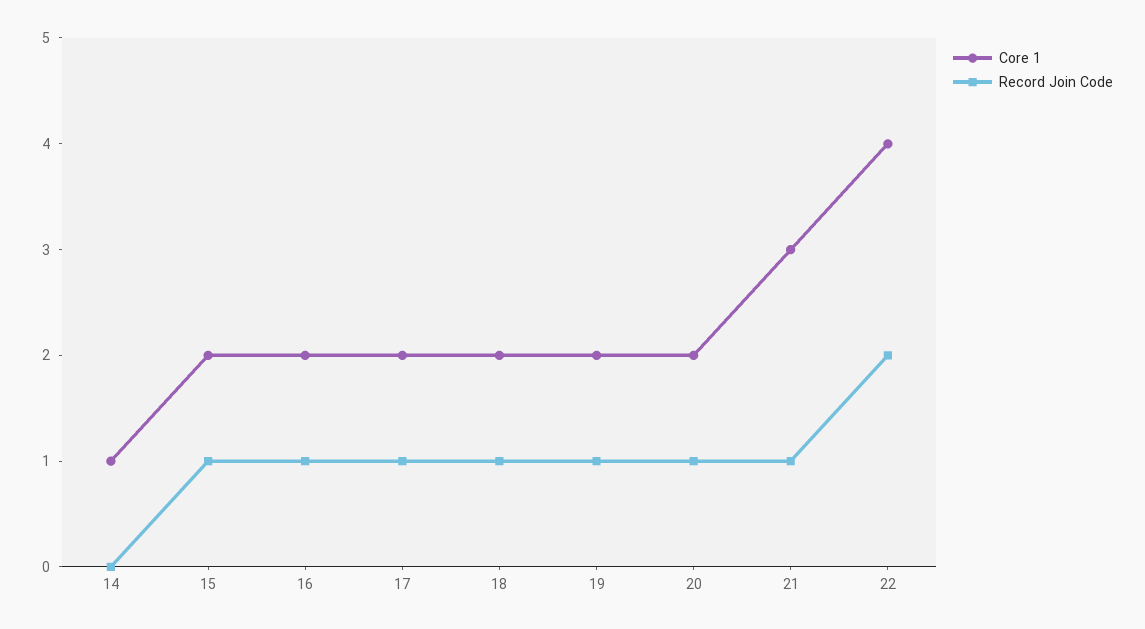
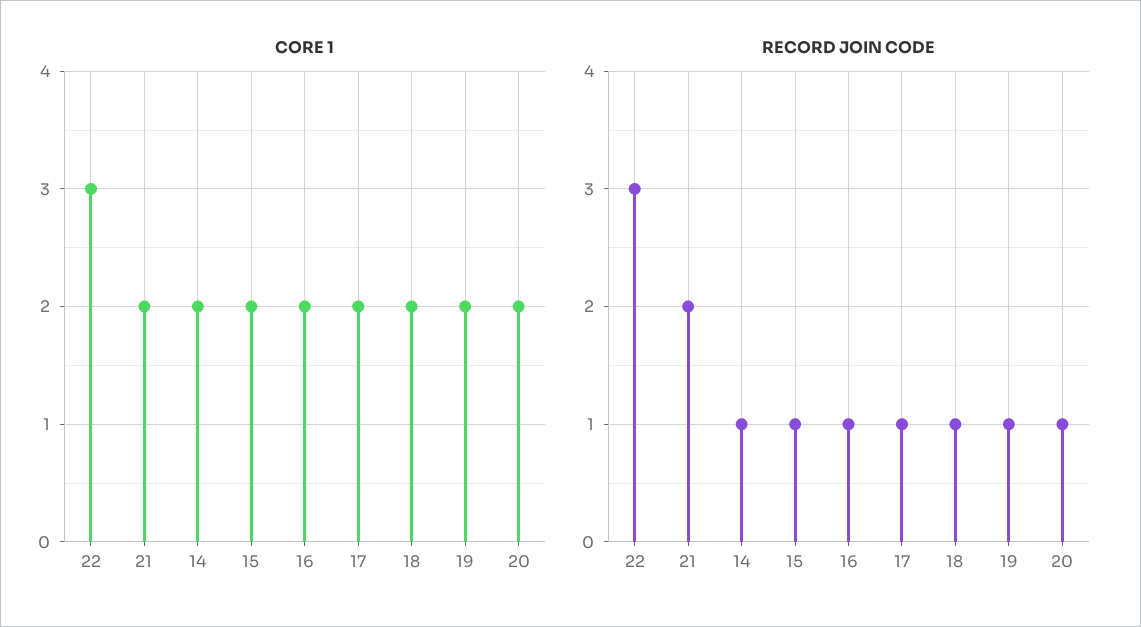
Core 1, 14: 1 -> 2
Record Join Code, 14: 0 -> 1
Core 1, 21: 3 -> 2
Record Join Code, 21: 1 -> 2
Core 1, 22: 4 -> 3
Record Join Code, 22: 2 -> 3

